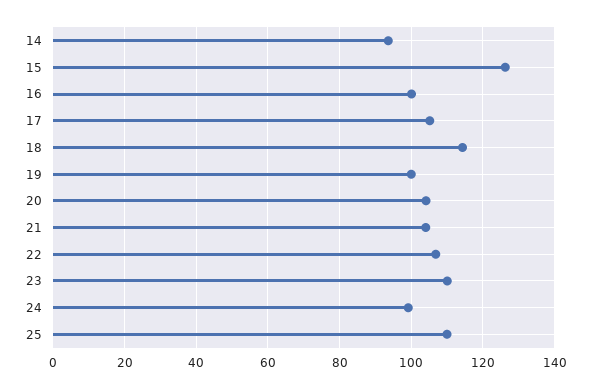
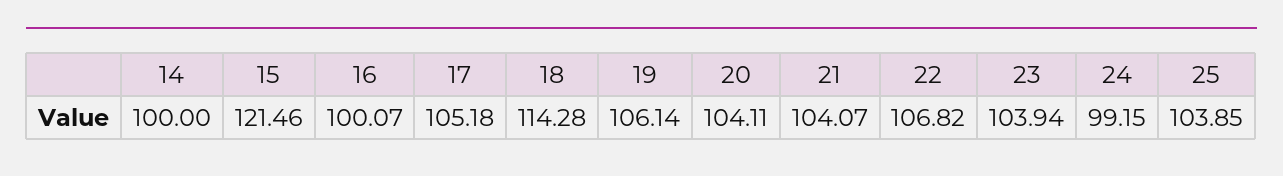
14: 94 -> 100
15: 126 -> 121.46
19: 100 -> 106.14
23: 110 -> 103.94
25: 110 -> 103.85

